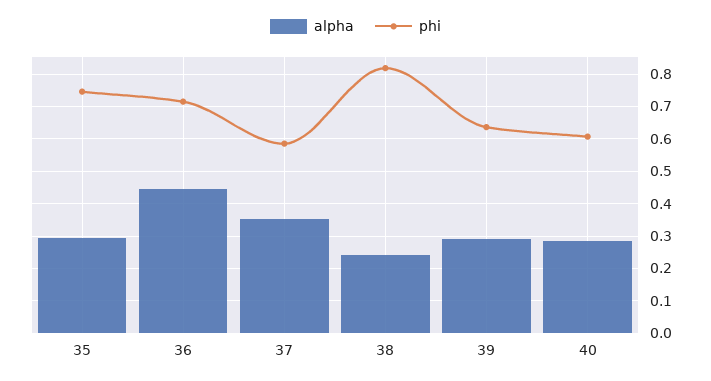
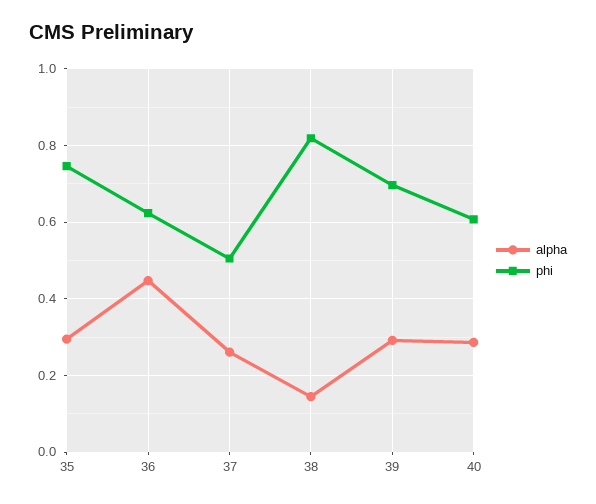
phi, 36: 0.72 -> 0.62
alpha, 37: 0.36 -> 0.26
phi, 37: 0.58 -> 0.5
alpha, 38: 0.24 -> 0.14
phi, 39: 0.64 -> 0.7

